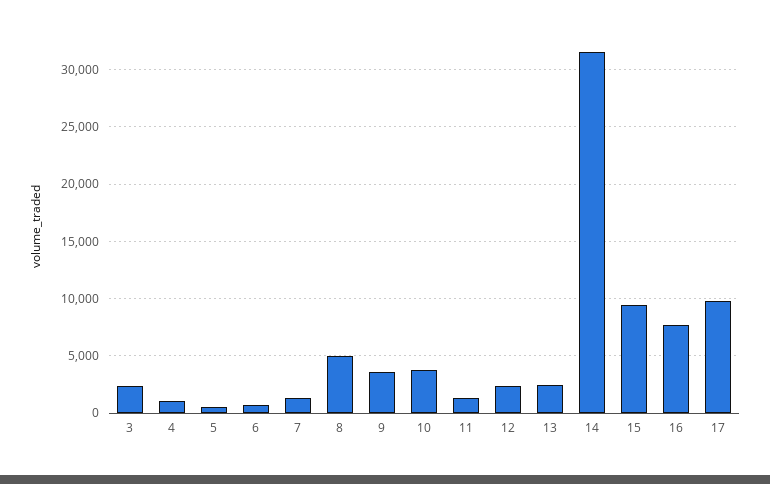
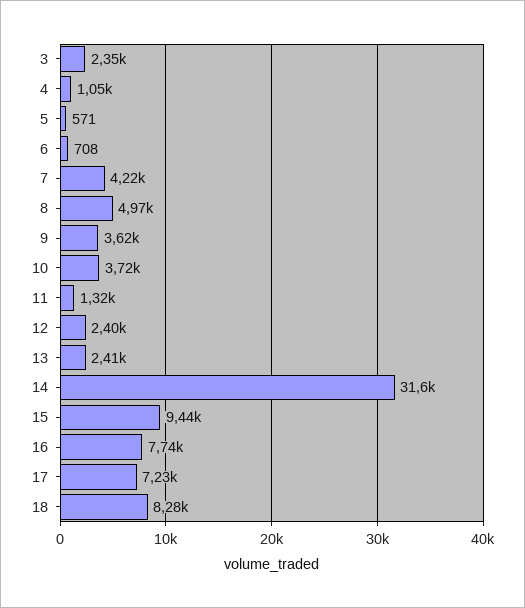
7: 1000 -> 4220
17: 10000 -> 7230
18: none -> 8280

